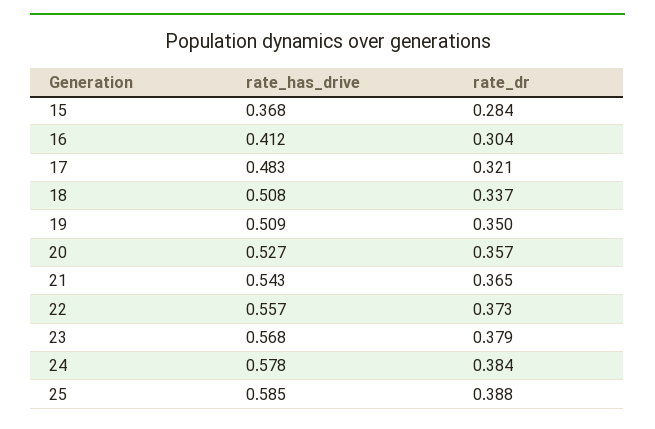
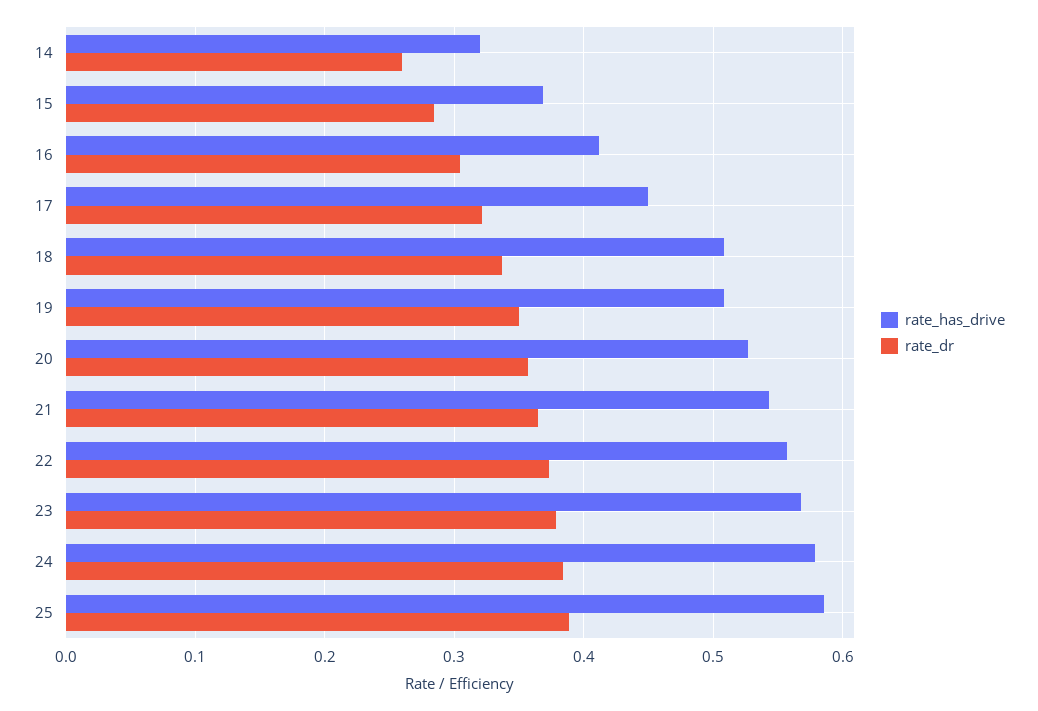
rate_has_drive, 17: 0.483 -> 0.45
rate_has_drive, 14: none -> 0.32
rate_dr, 14: none -> 0.26

